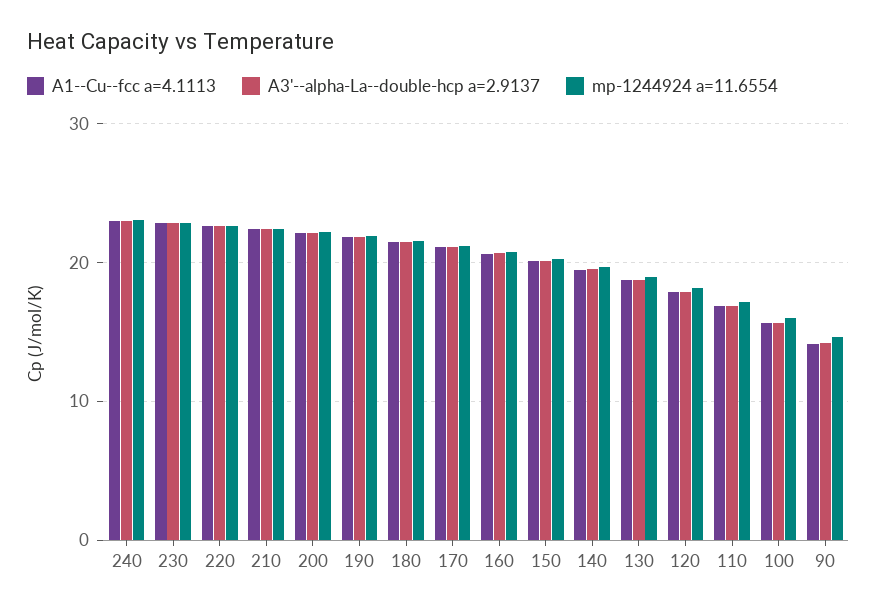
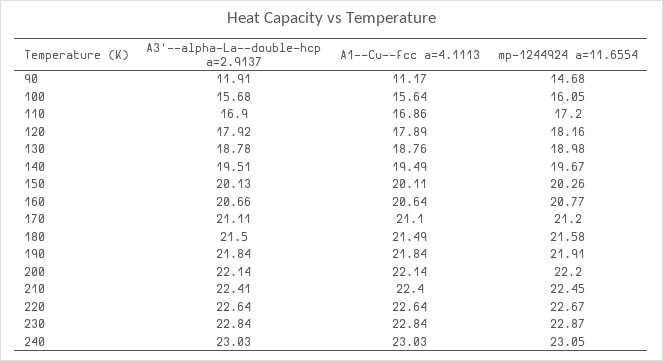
A1--Cu--fcc a=4.1113, 90: 14 -> 11.17
A3'--alpha-La--double-hcp a=2.9137, 90: 14 -> 11.91

